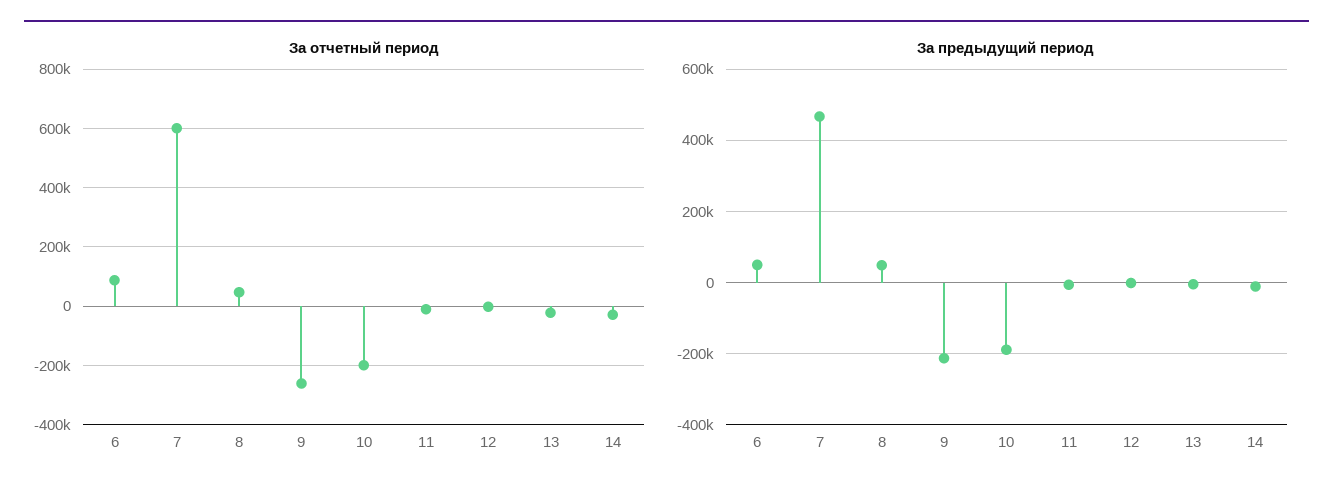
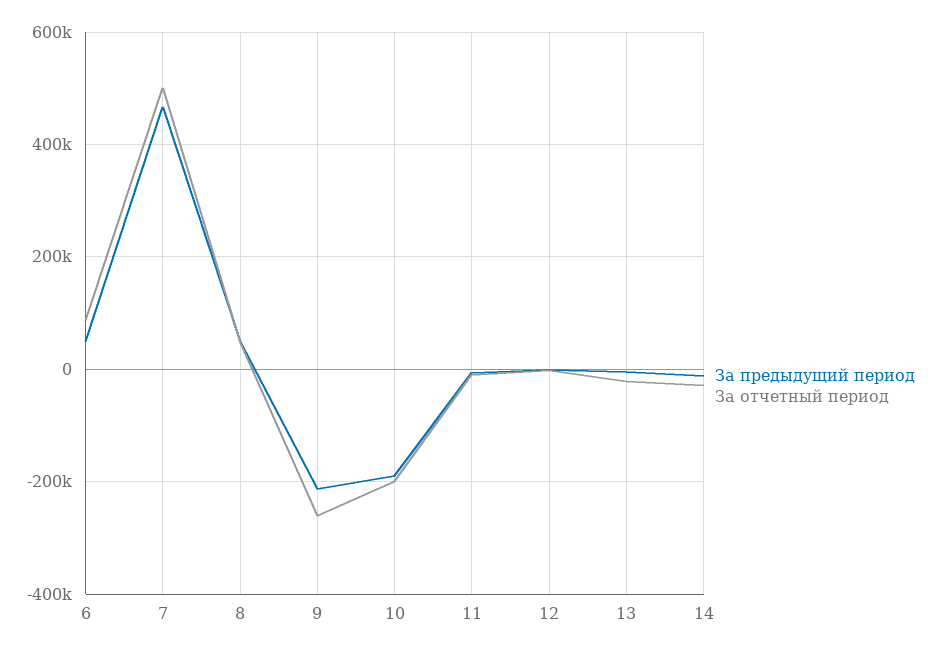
За отчетный период, 7: 600000 -> 500000

